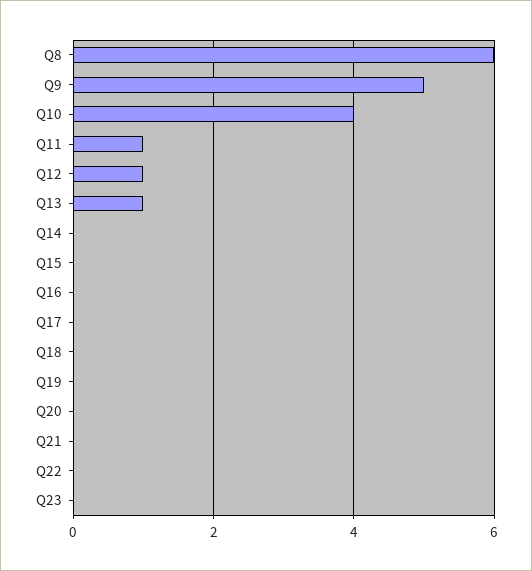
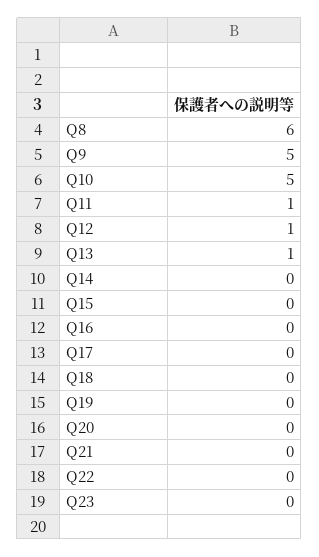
Q10: 4 -> 5

